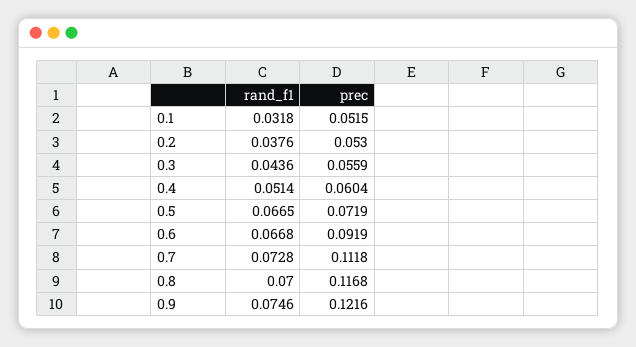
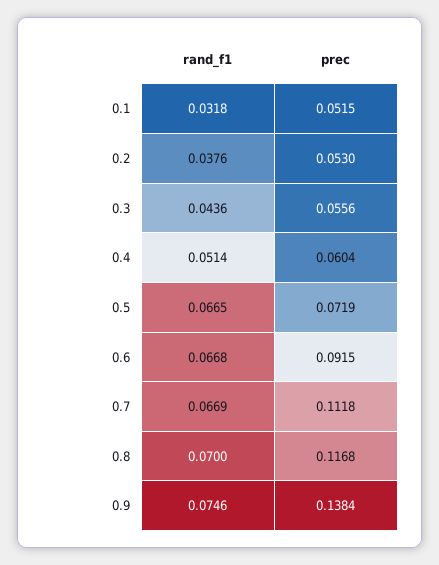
prec, 0.3: 0.0559 -> 0.0556
prec, 0.6: 0.0919 -> 0.0915
rand_f1, 0.7: 0.0728 -> 0.0669
prec, 0.9: 0.1216 -> 0.1384

